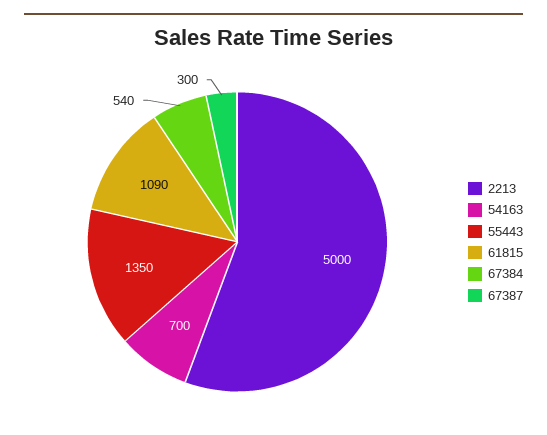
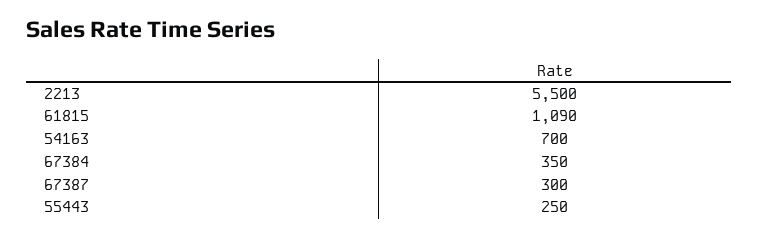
2213: 5000 -> 5500
55443: 1350 -> 250
67384: 540 -> 350

